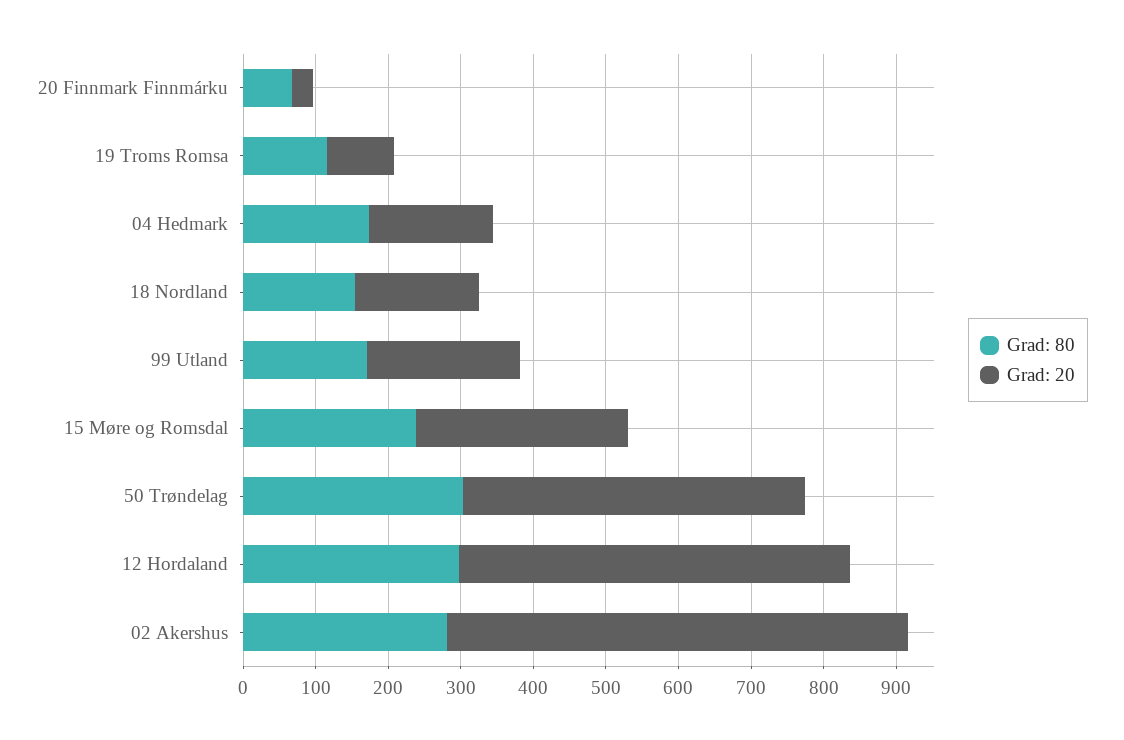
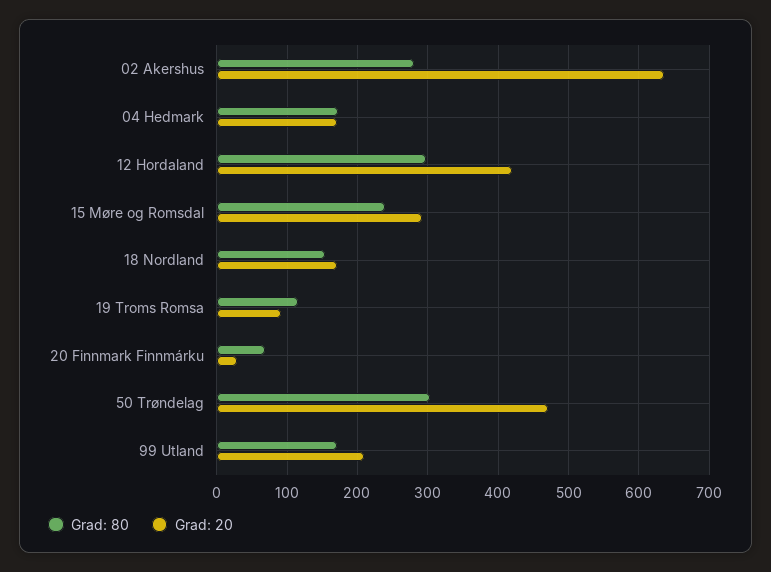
Grad: 20, 12 Hordaland: 540 -> 420

